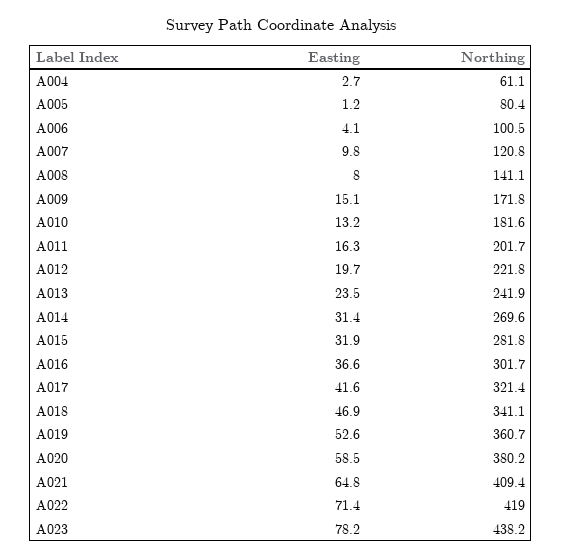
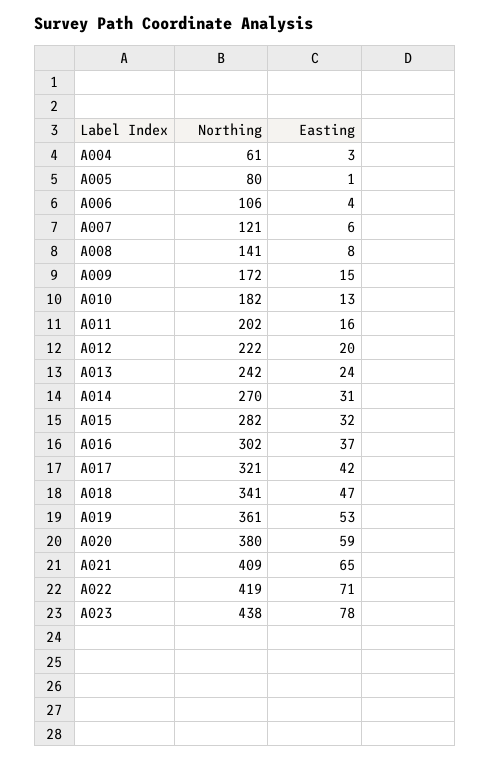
Northing, A006: 100.5 -> 106
Easting, A007: 9.8 -> 6

